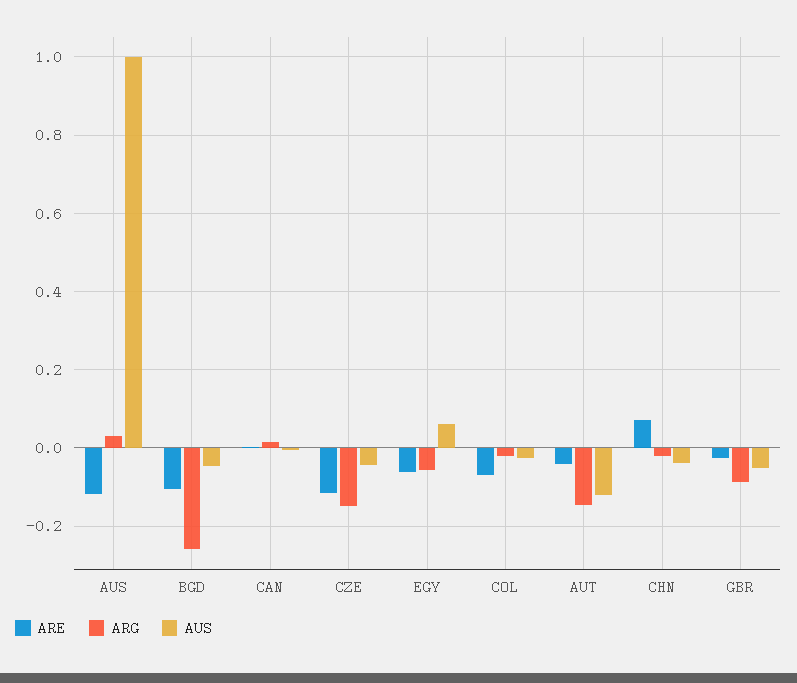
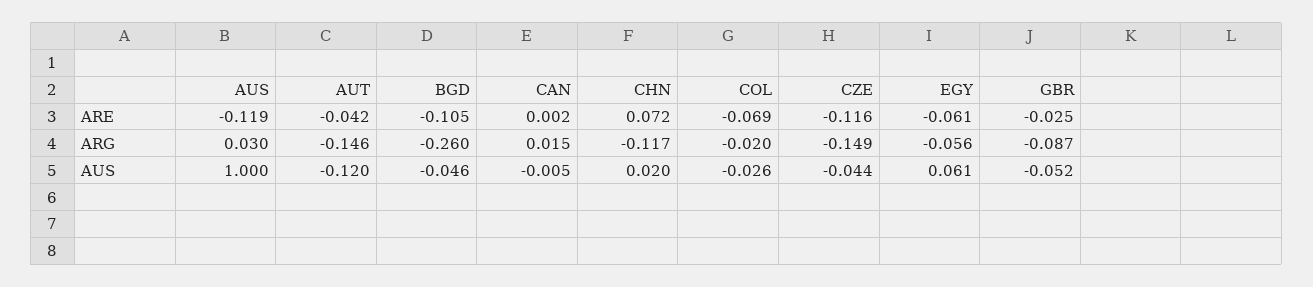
ARG, CHN: -0.02 -> -0.117
AUS, CHN: -0.04 -> 0.02

